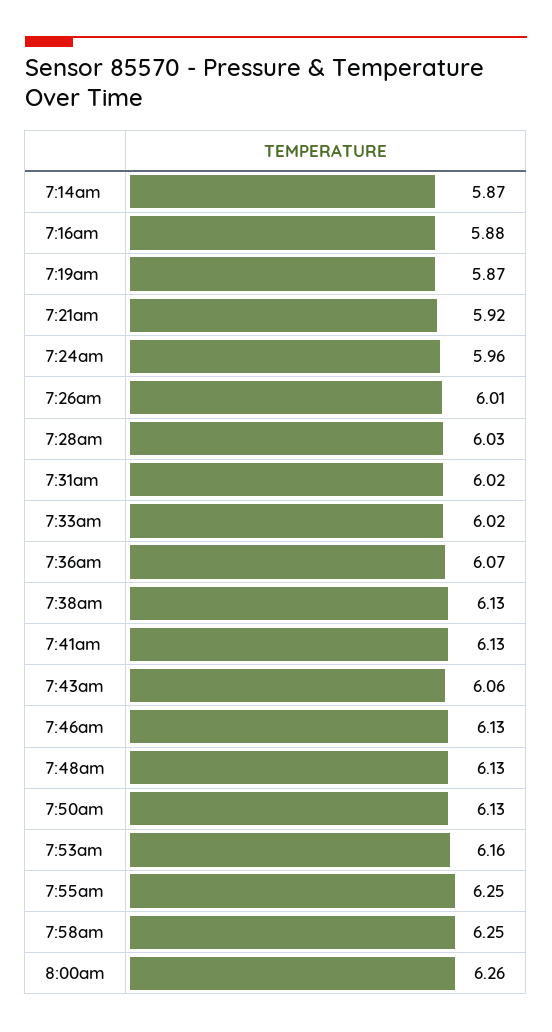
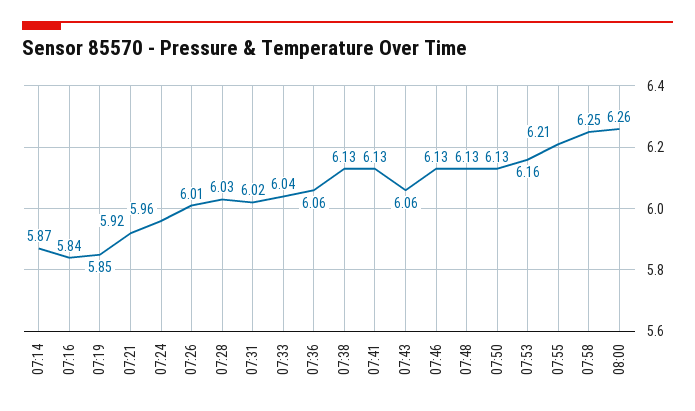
7:16am: 5.88 -> 5.84
7:19am: 5.87 -> 5.85
7:33am: 6.02 -> 6.04
7:36am: 6.07 -> 6.06
7:55am: 6.25 -> 6.21

